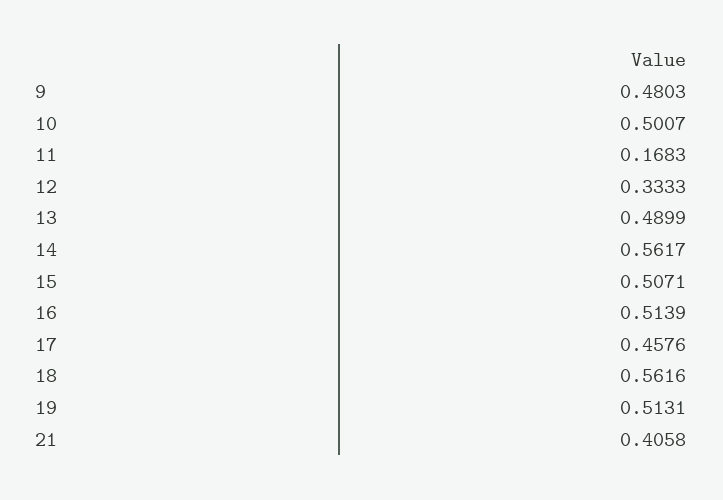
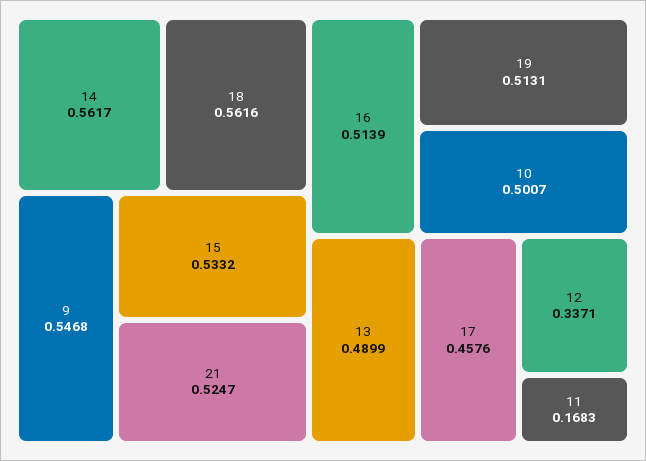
9: 0.4803 -> 0.5468
12: 0.3333 -> 0.3371
15: 0.5071 -> 0.5332
21: 0.4058 -> 0.5247

